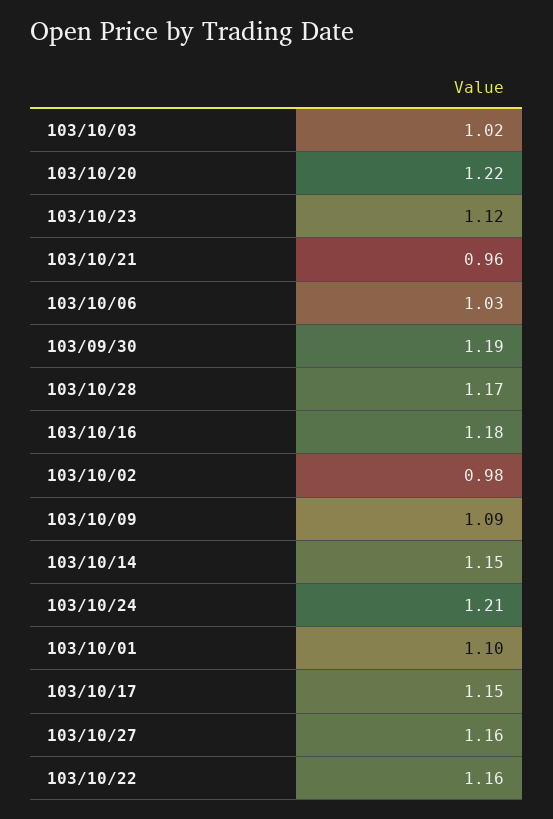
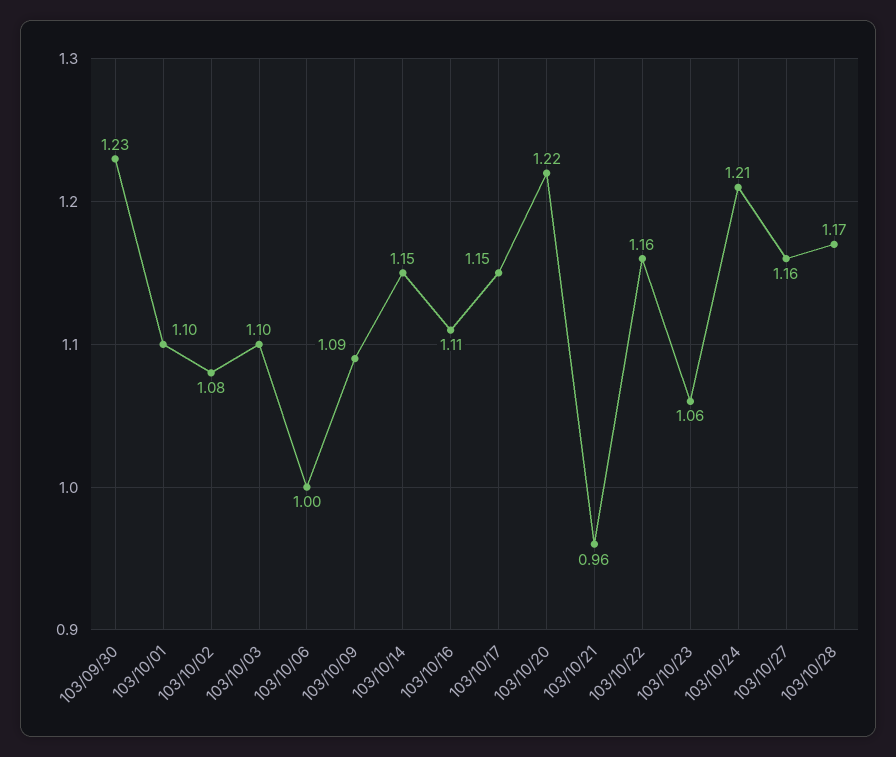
103/10/03: 1.02 -> 1.1
103/10/23: 1.12 -> 1.06
103/10/06: 1.03 -> 1
103/09/30: 1.19 -> 1.23
103/10/16: 1.18 -> 1.11
103/10/02: 0.98 -> 1.08

